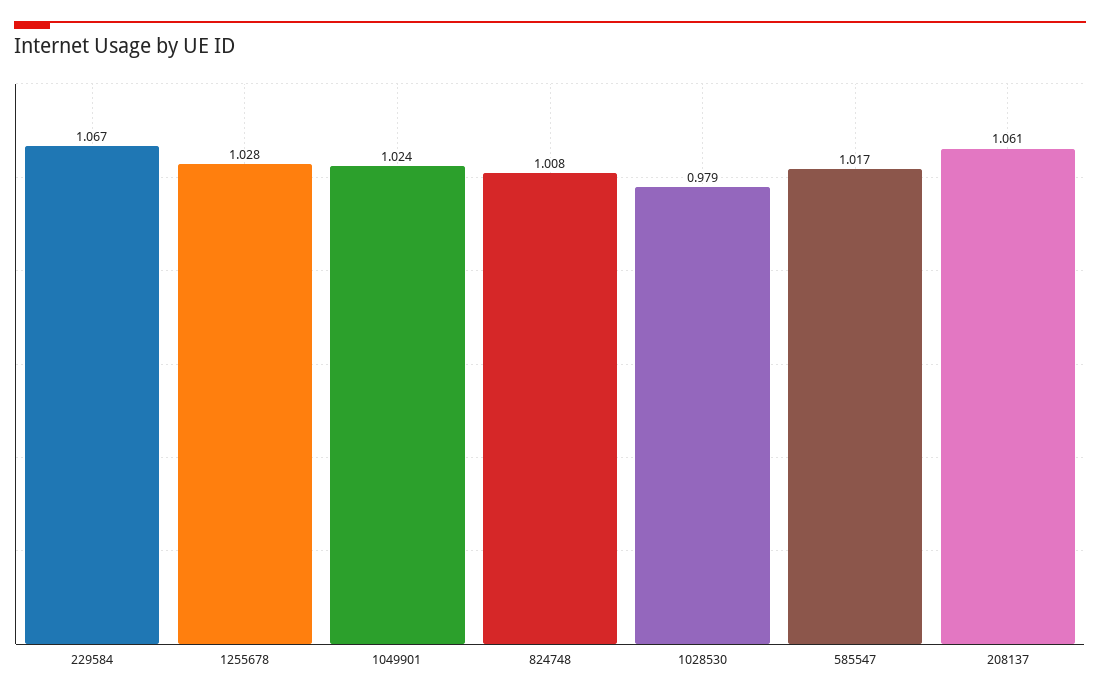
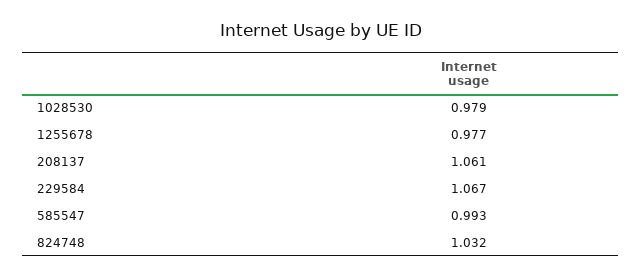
1255678: 1.028 -> 0.977
1049901: 1.024 -> none
824748: 1.008 -> 1.032
585547: 1.017 -> 0.993

